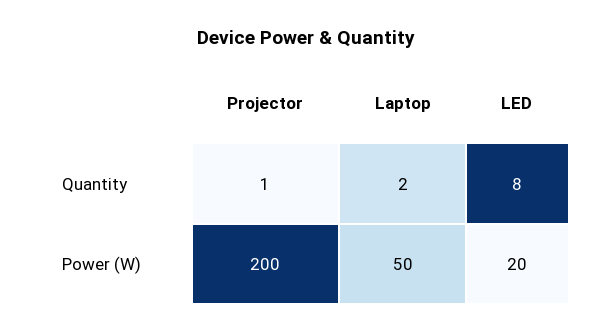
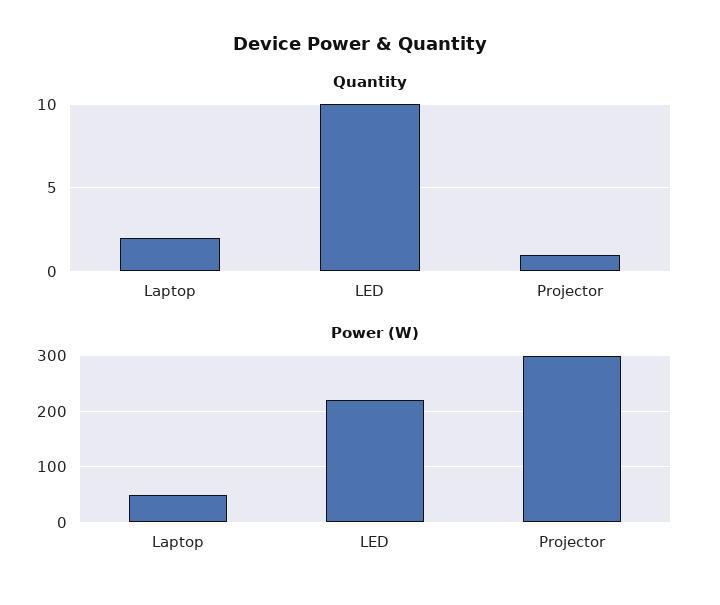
Quantity, LED: 8 -> 10
Power (W), Projector: 200 -> 300
Power (W), LED: 20 -> 220

